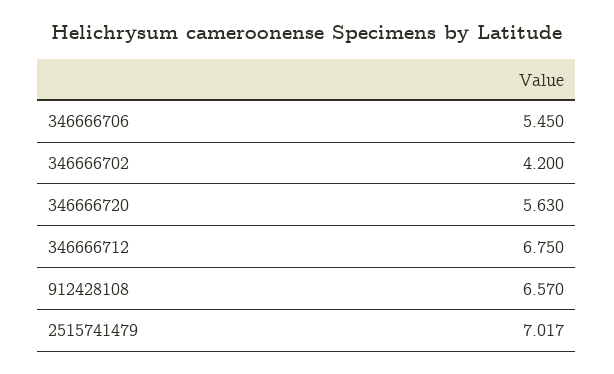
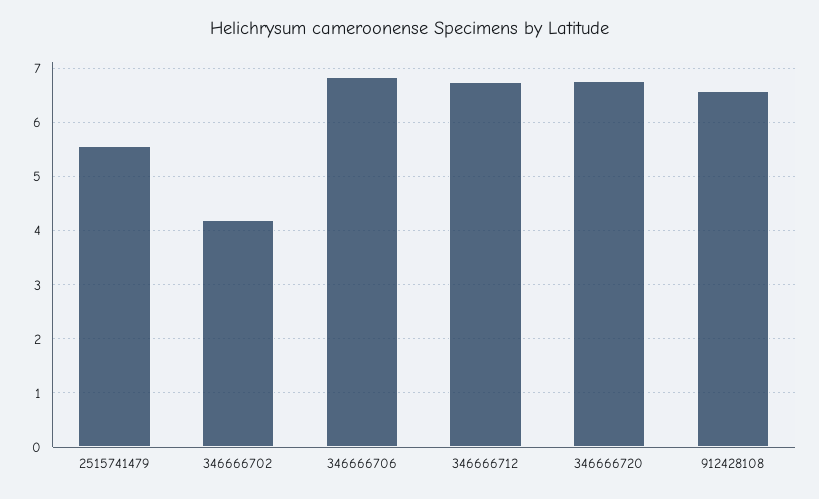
346666706: 5.45 -> 6.8
346666720: 5.63 -> 6.8
2515741479: 7.017 -> 5.6

